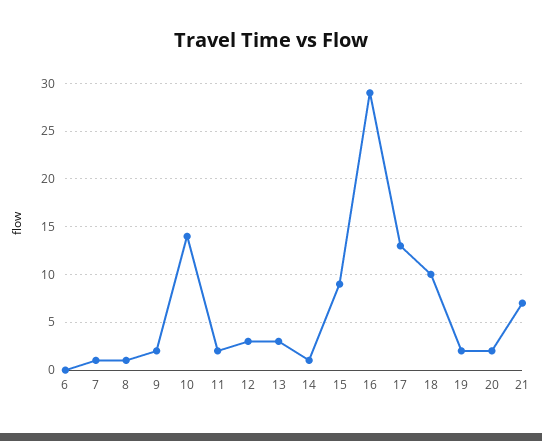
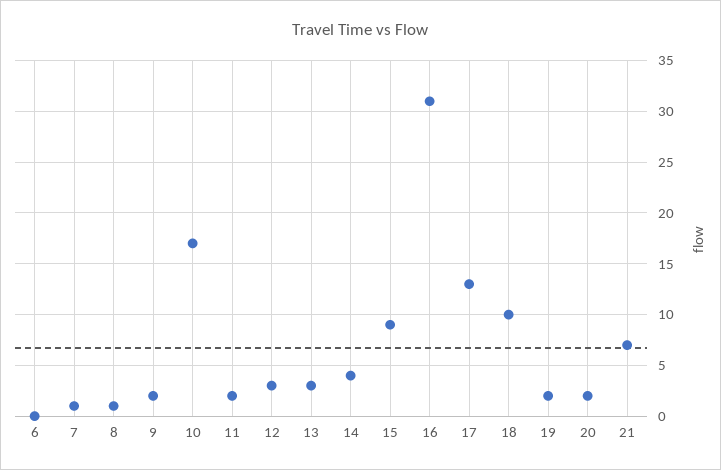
10: 14 -> 17
14: 1 -> 4
16: 29 -> 31

